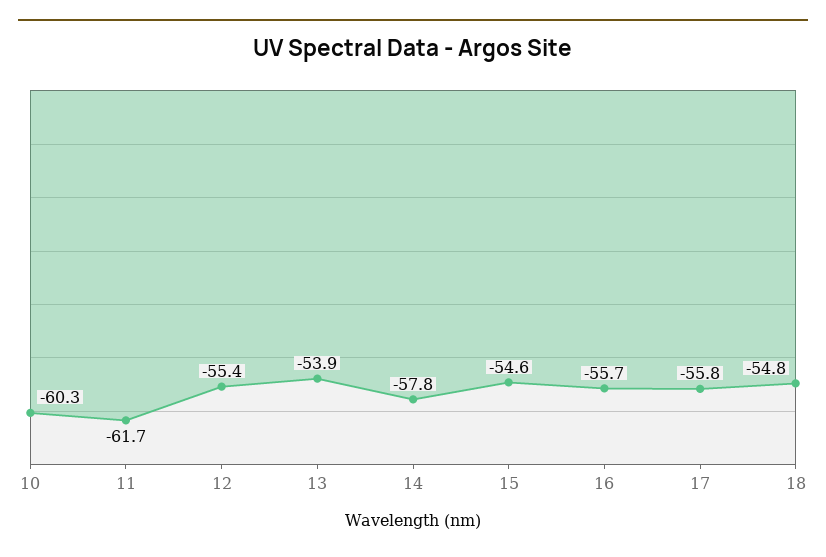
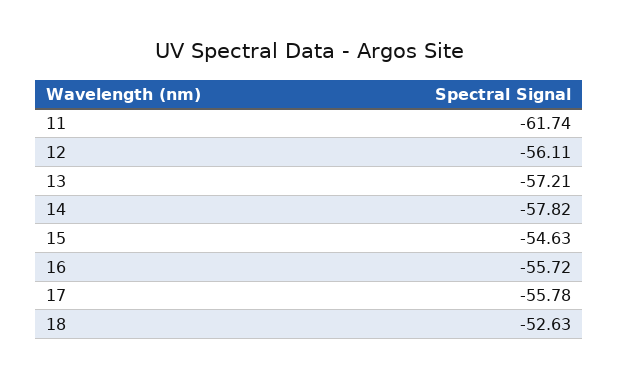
10: -60.3 -> none
12: -55.4 -> -56.11
13: -53.9 -> -57.21
18: -54.8 -> -52.63

